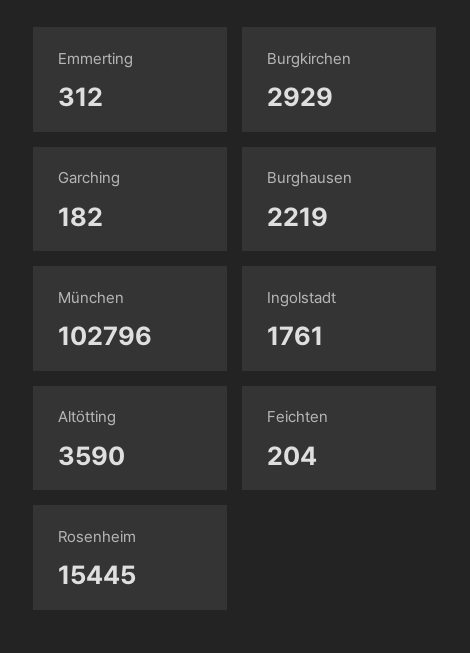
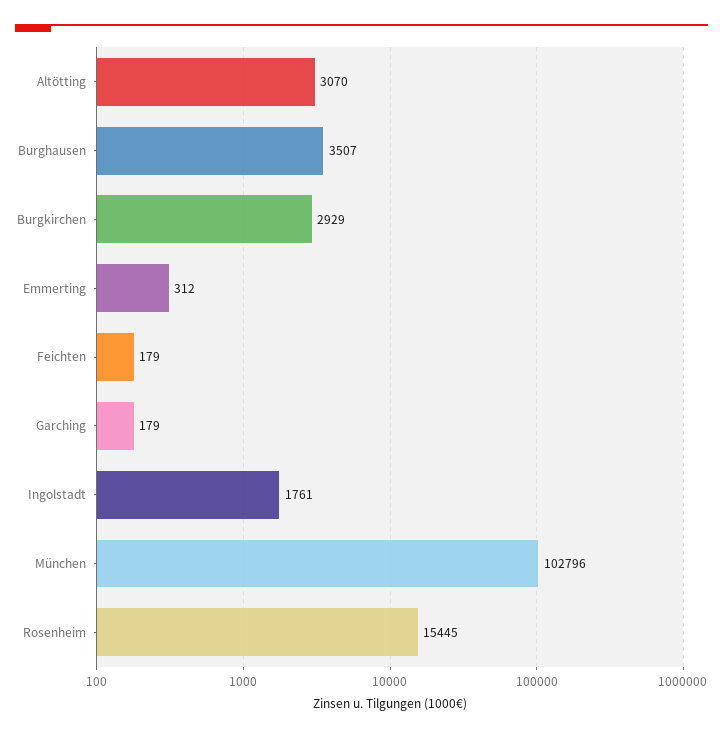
Garching: 182 -> 179
Burghausen: 2219 -> 3507
Altötting: 3590 -> 3070
Feichten: 204 -> 179

